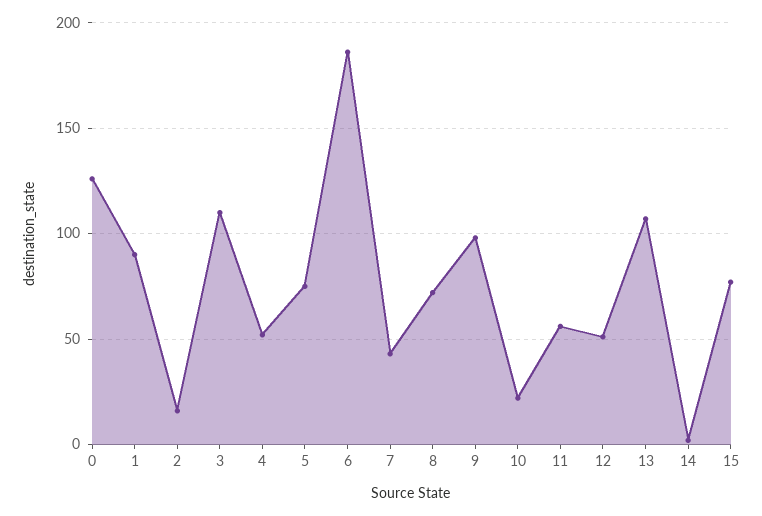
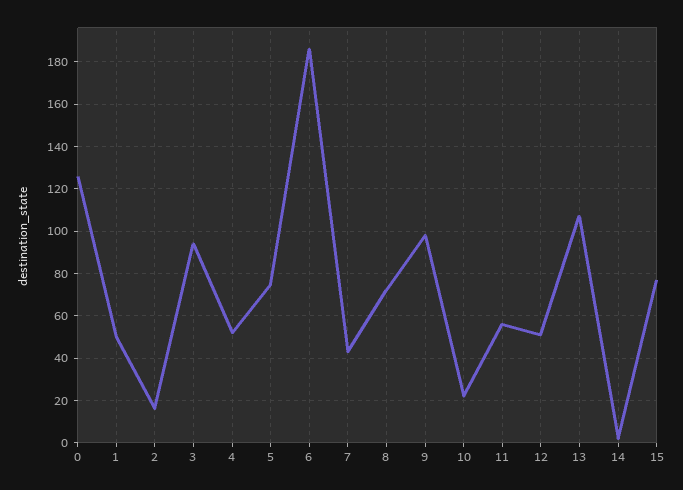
1: 90 -> 50
3: 110 -> 95

